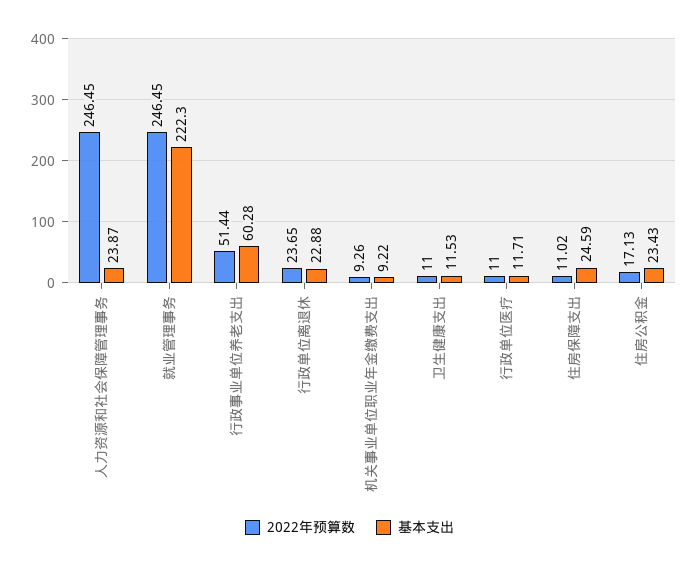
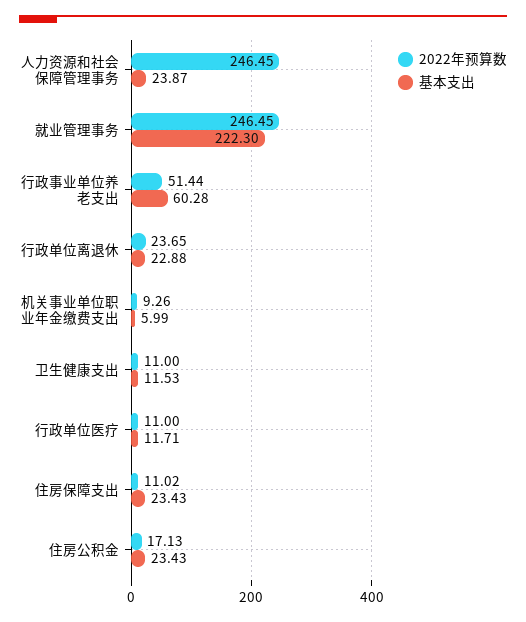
基本支出, 机关事业单位职业年金缴费支出: 9.22 -> 5.99
基本支出, 住房保障支出: 24.59 -> 23.43

